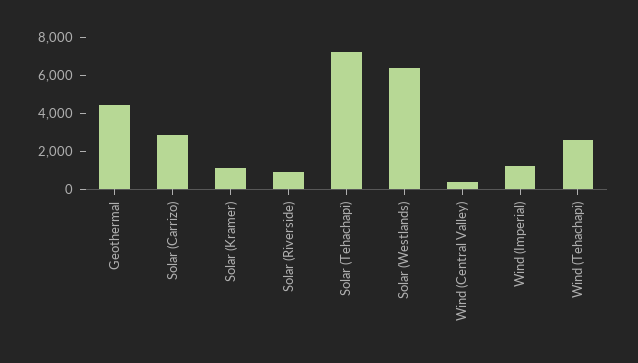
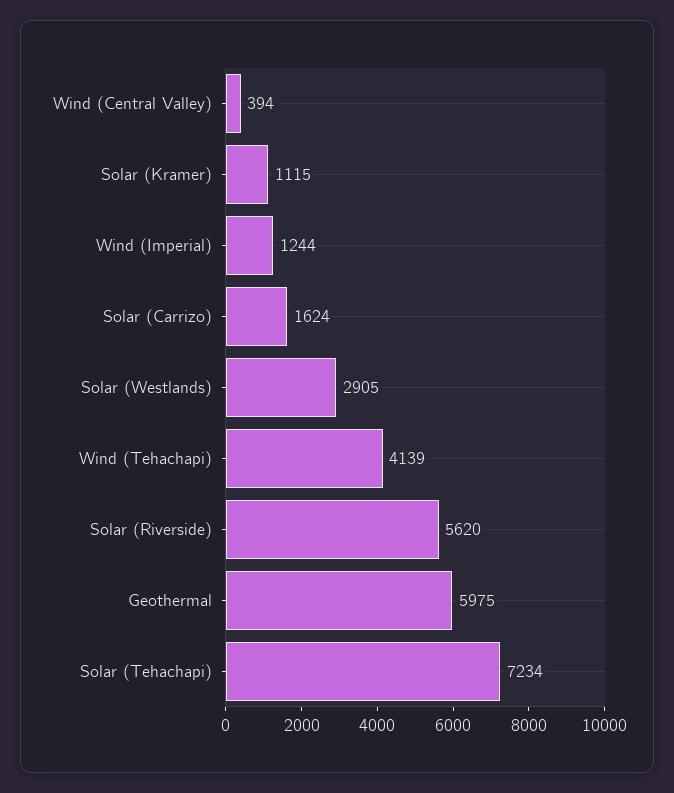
Geothermal: 4500 -> 5975
Solar (Carrizo): 3000 -> 1624
Solar (Riverside): 1000 -> 5620
Solar (Westlands): 6500 -> 2905
Wind (Tehachapi): 2500 -> 4139

